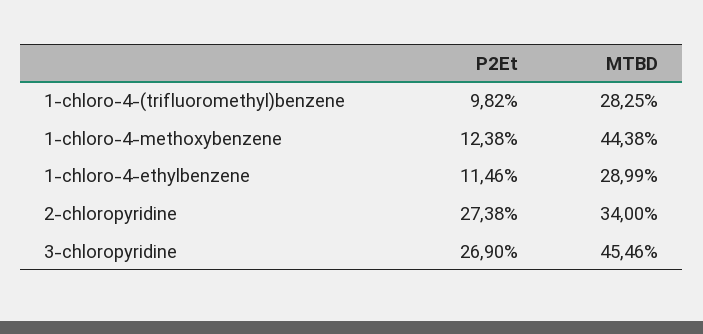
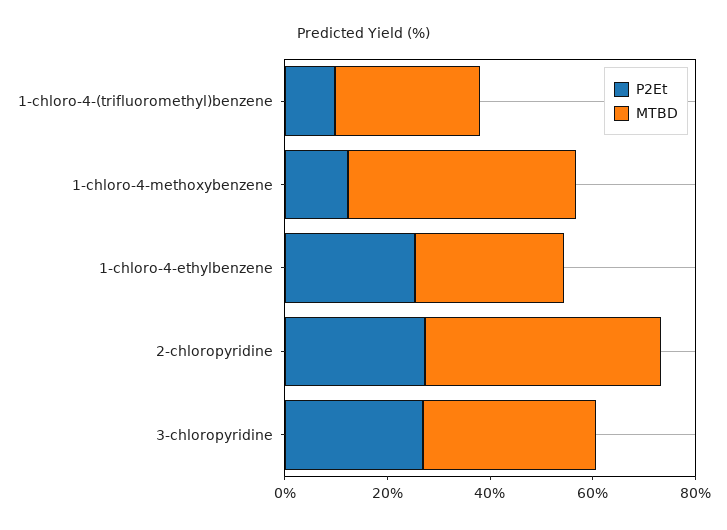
P2Et, 1-chloro-4-ethylbenzene: 11.46 -> 25
MTBD, 2-chloropyridine: 34 -> 45
MTBD, 3-chloropyridine: 45.46 -> 35

